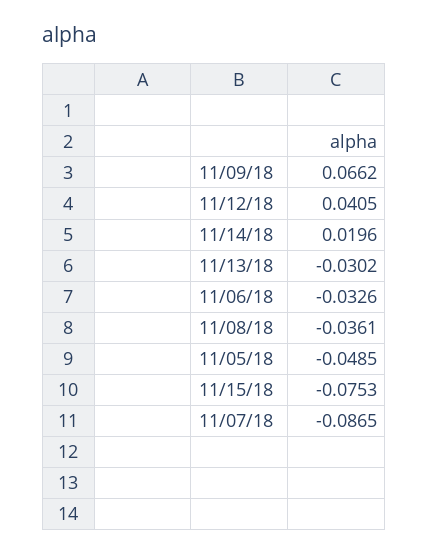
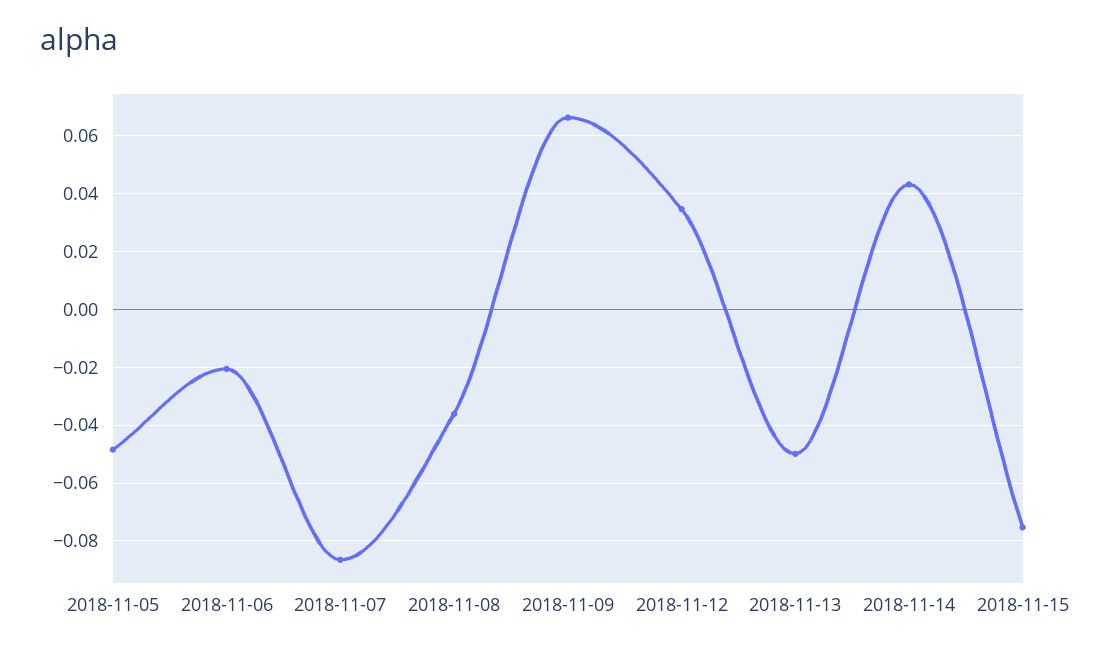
11/12/18: 0.0405 -> 0.035
11/14/18: 0.0196 -> 0.0425
11/13/18: -0.0302 -> -0.05
11/06/18: -0.0326 -> -0.02

